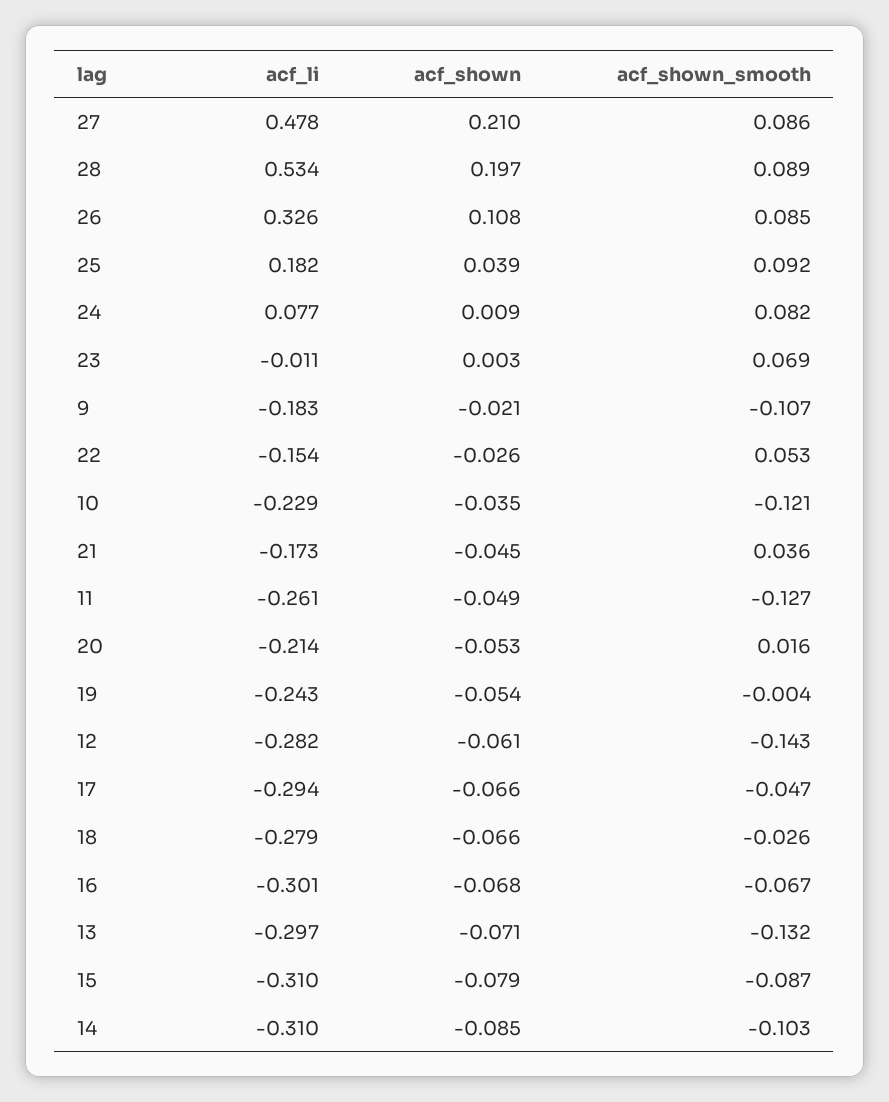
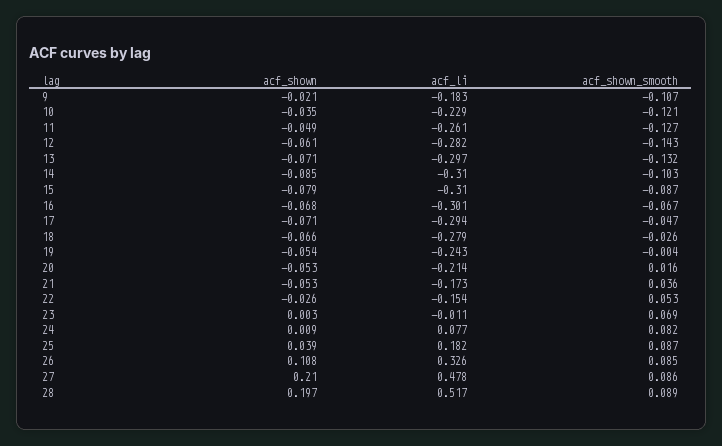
acf_li, 28: 0.534 -> 0.517
acf_shown_smooth, 25: 0.092 -> 0.087
acf_shown, 21: -0.045 -> -0.053
acf_shown, 17: -0.066 -> -0.071

